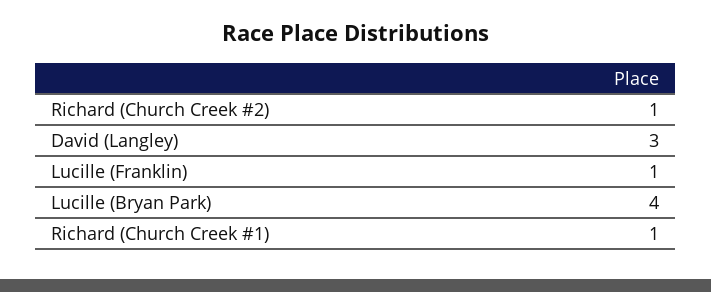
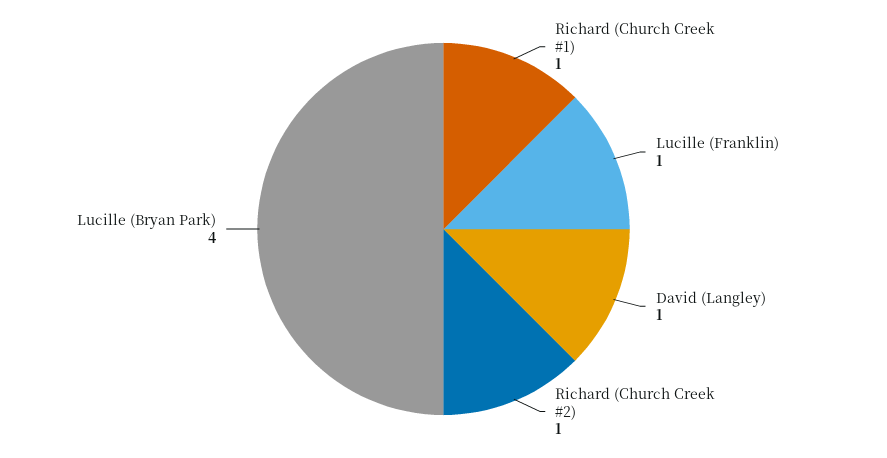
David (Langley): 3 -> 1

